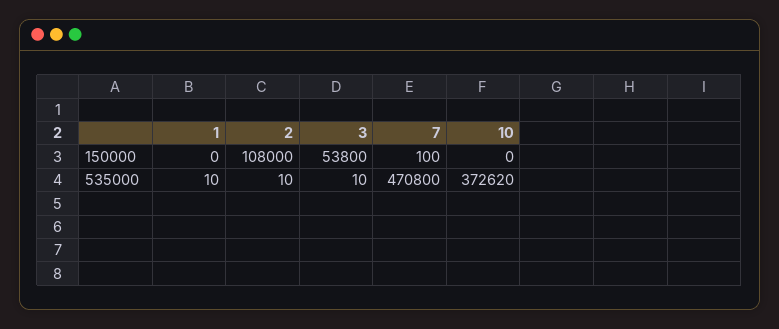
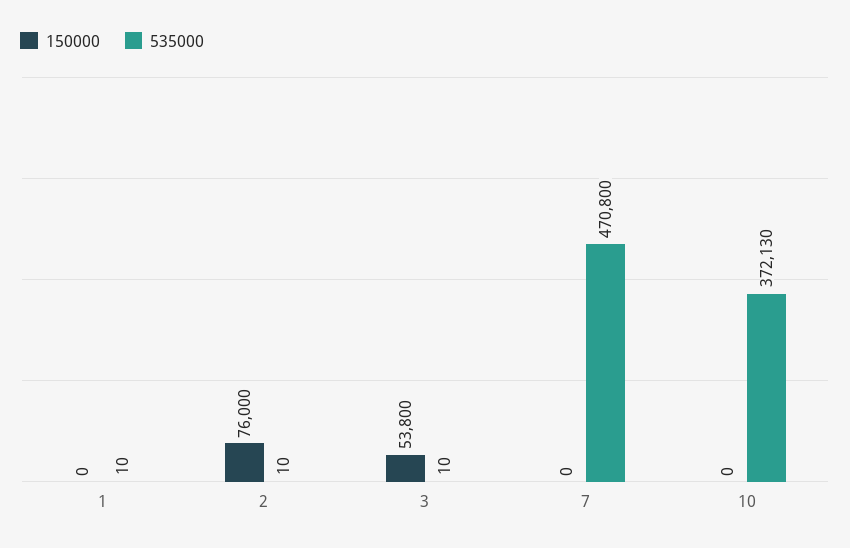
150000, 2: 108000 -> 76000
150000, 7: 100 -> 0
535000, 10: 372620 -> 372130

